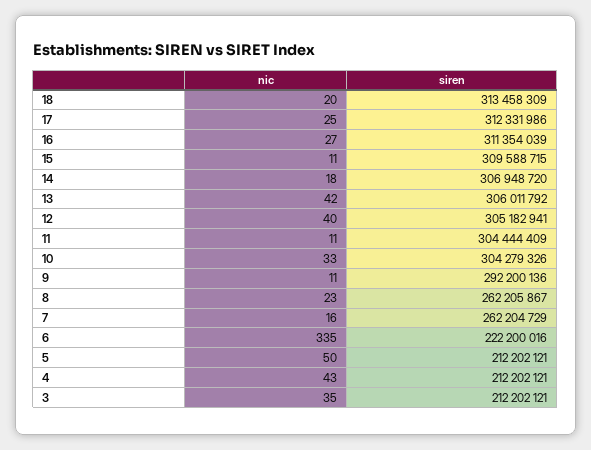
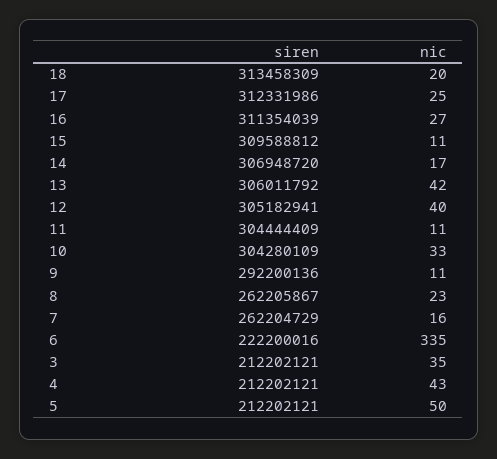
siren, 15: 309588715 -> 309588812
nic, 14: 18 -> 17
siren, 10: 304279326 -> 304280109

